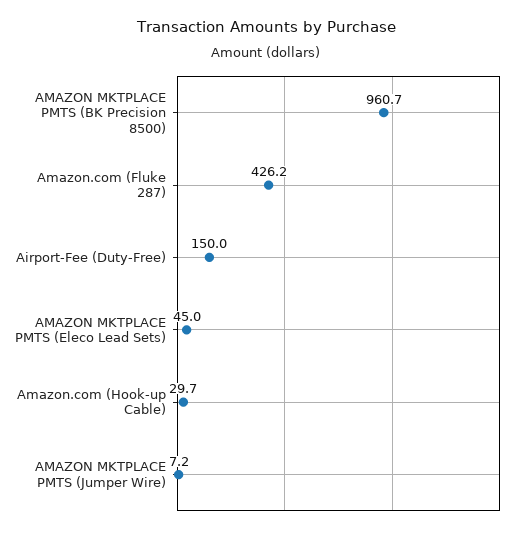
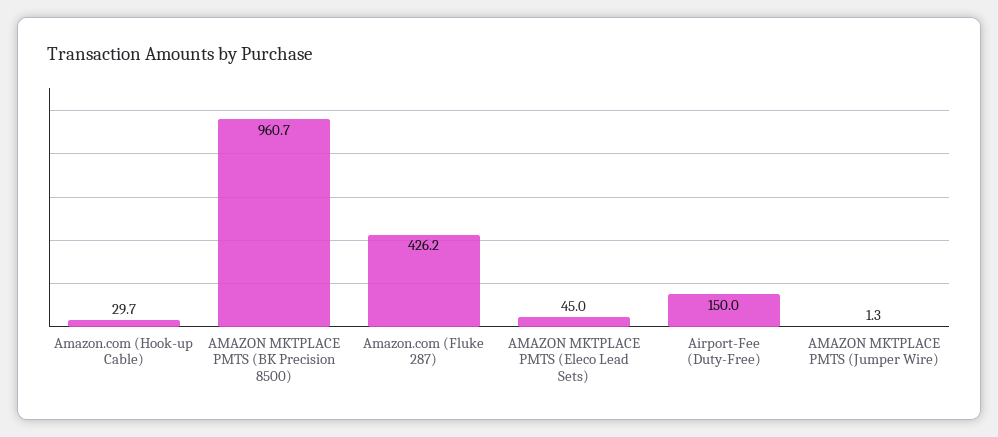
AMAZON MKTPLACE PMTS (Jumper Wire): 7.2 -> 1.3

